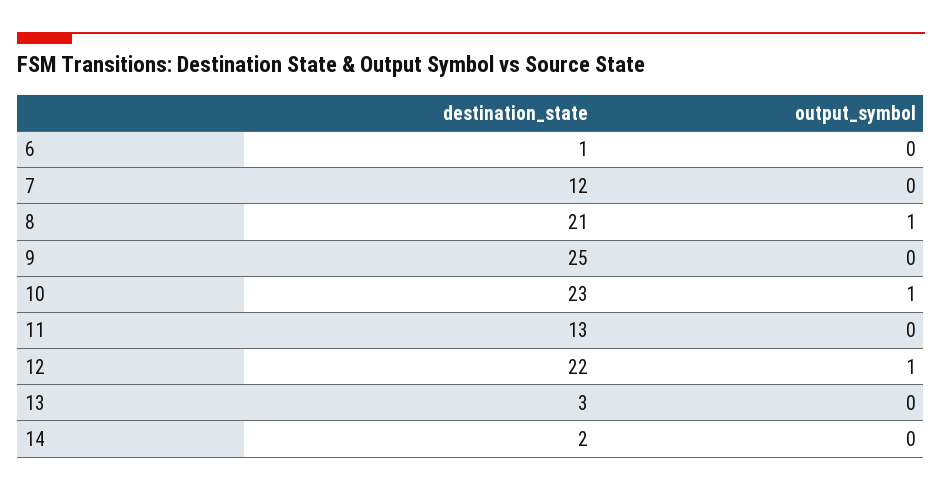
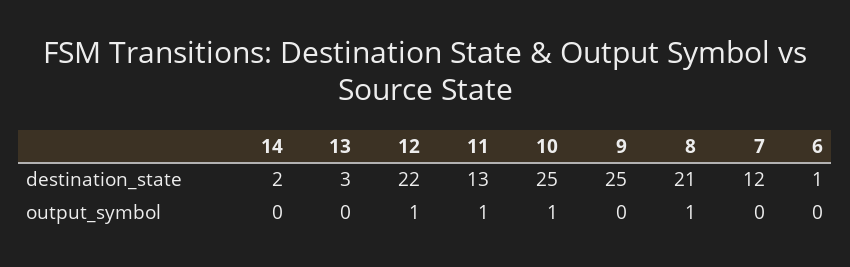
destination_state, 10: 23 -> 25
output_symbol, 11: 0 -> 1

